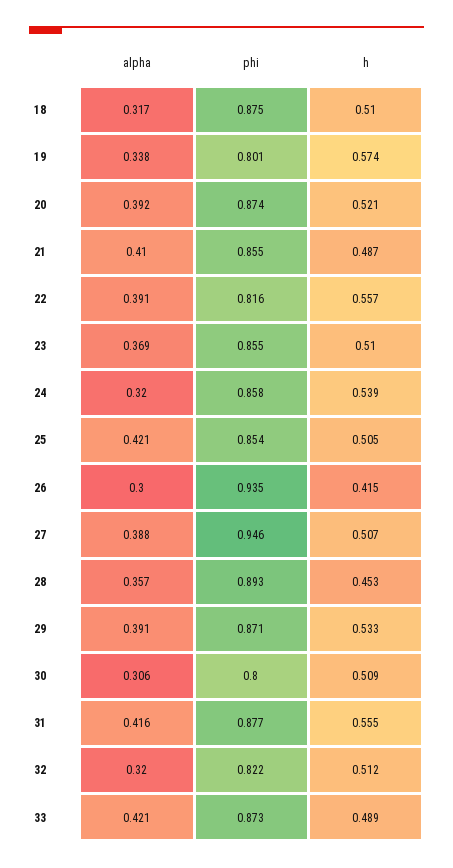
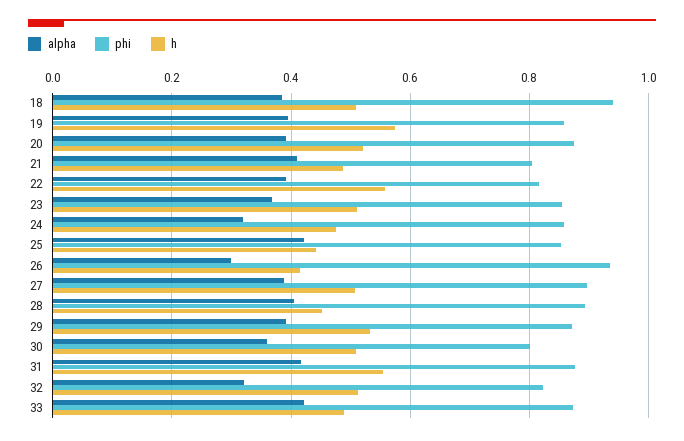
alpha, 18: 0.317 -> 0.38
phi, 18: 0.875 -> 0.94
alpha, 19: 0.338 -> 0.4
phi, 19: 0.801 -> 0.86
phi, 21: 0.855 -> 0.8
h, 24: 0.539 -> 0.48
h, 25: 0.505 -> 0.44
phi, 27: 0.946 -> 0.9
alpha, 28: 0.357 -> 0.4
alpha, 30: 0.306 -> 0.36

